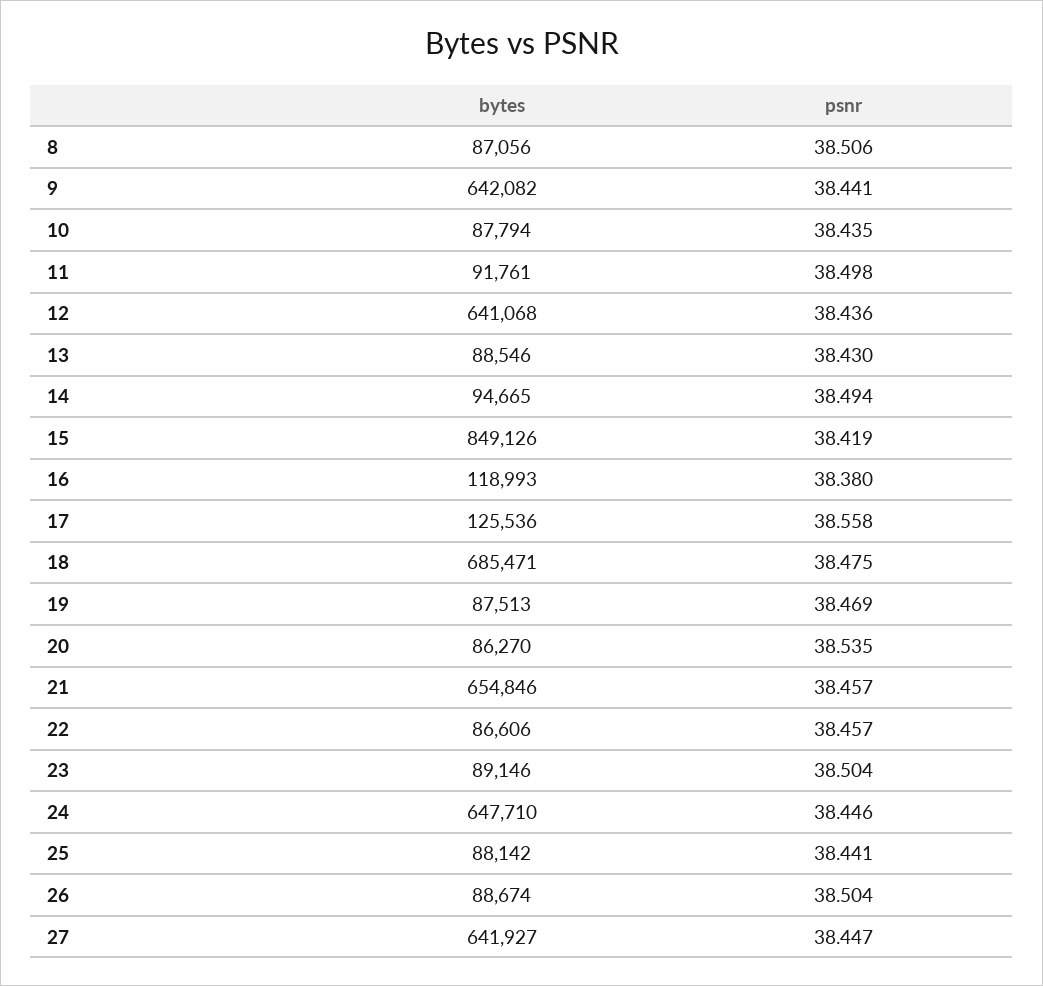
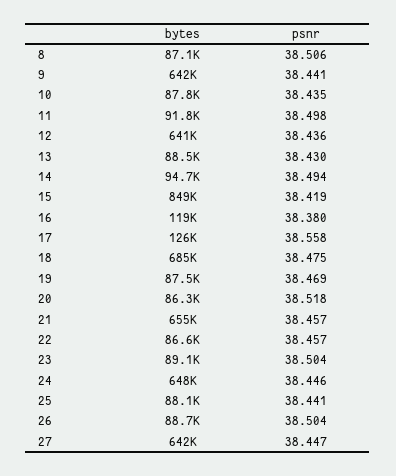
psnr, 20: 38.535 -> 38.518

